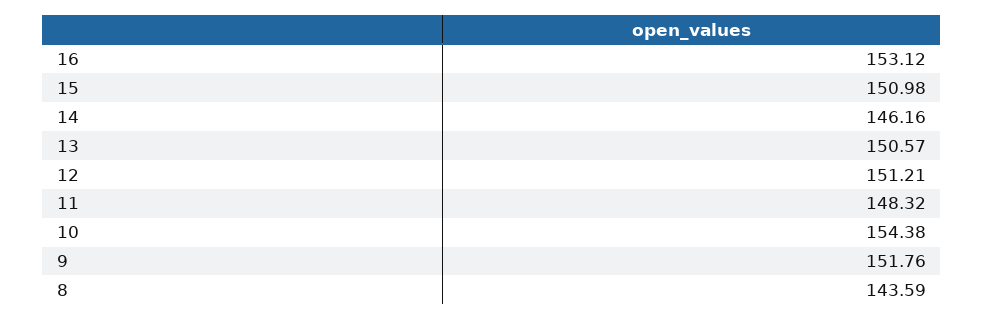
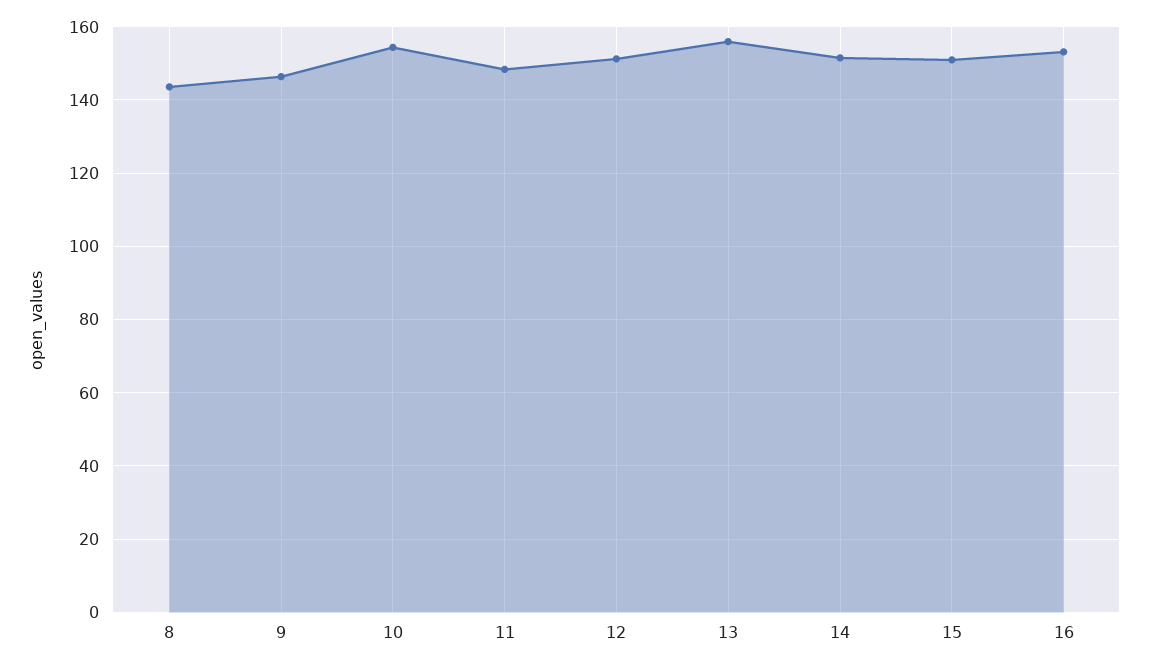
14: 146.16 -> 152
13: 150.57 -> 156
9: 151.76 -> 146

